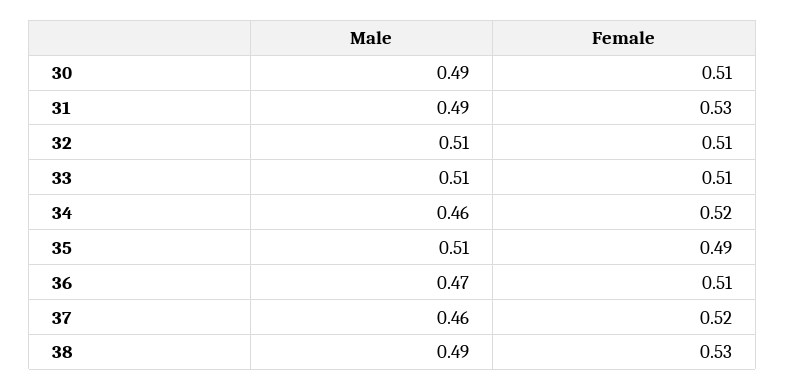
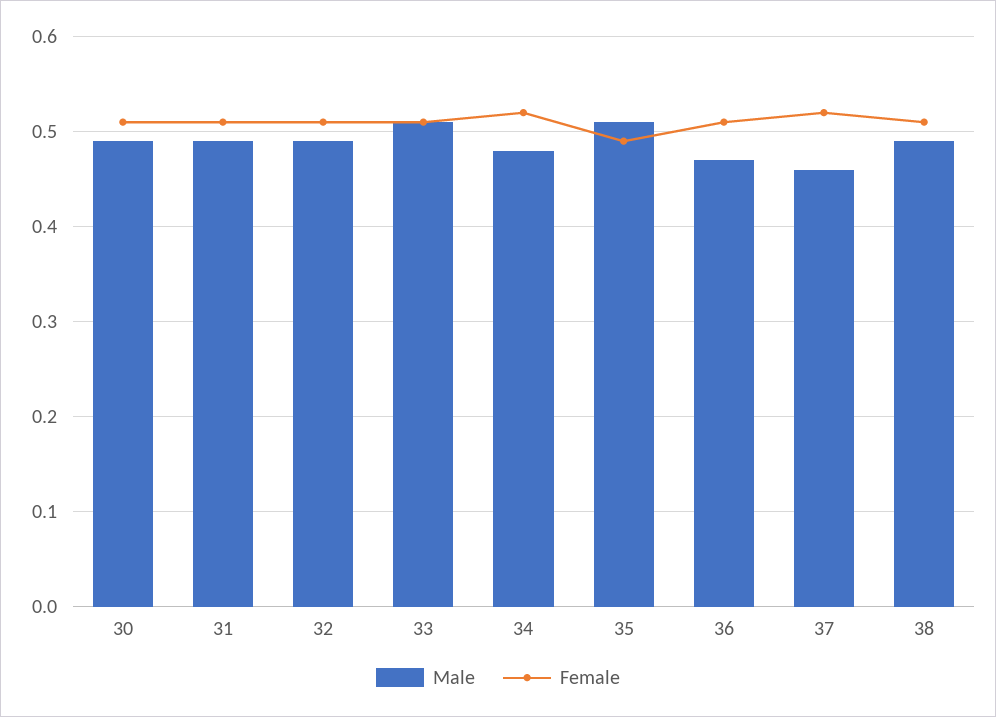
Female, 31: 0.53 -> 0.51
Male, 32: 0.51 -> 0.49
Male, 34: 0.46 -> 0.48
Female, 38: 0.53 -> 0.51

